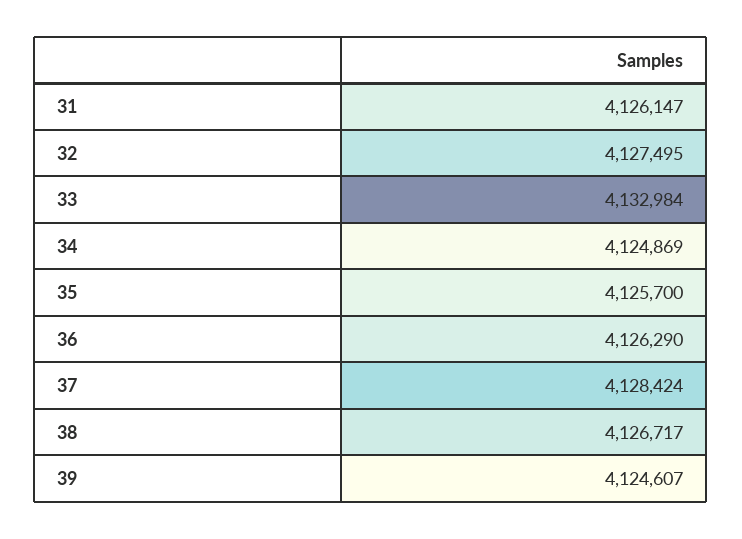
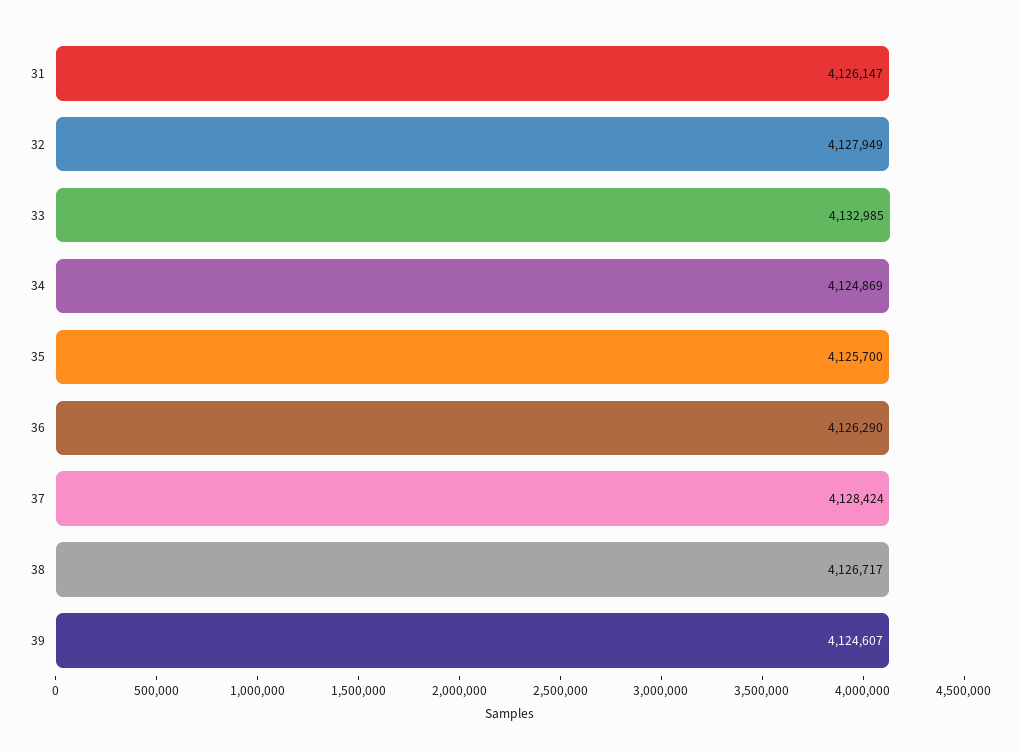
32: 4127495 -> 4127949
33: 4132984 -> 4132985

